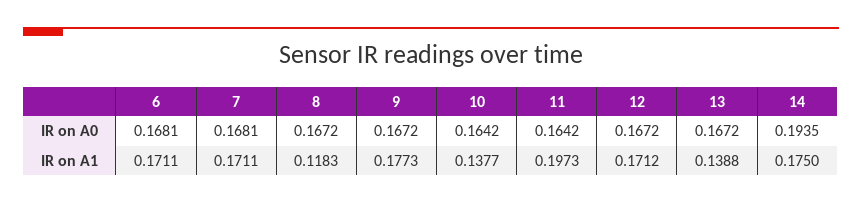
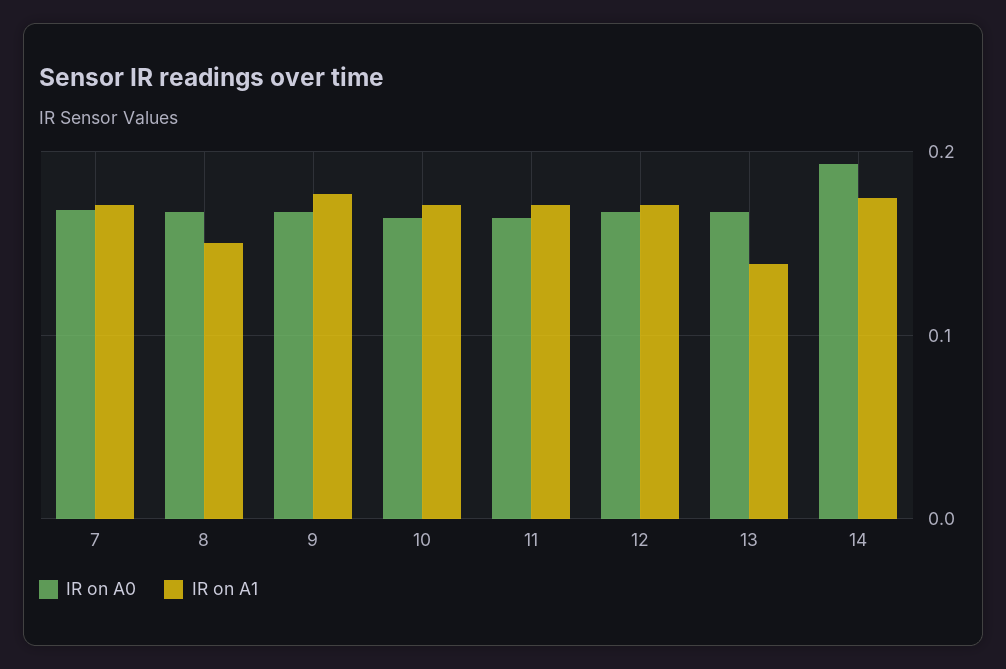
IR on A0, 6: 0.1681 -> none
IR on A1, 6: 0.1711 -> none
IR on A1, 8: 0.1183 -> 0.15
IR on A1, 10: 0.1377 -> 0.17
IR on A1, 11: 0.1973 -> 0.17

